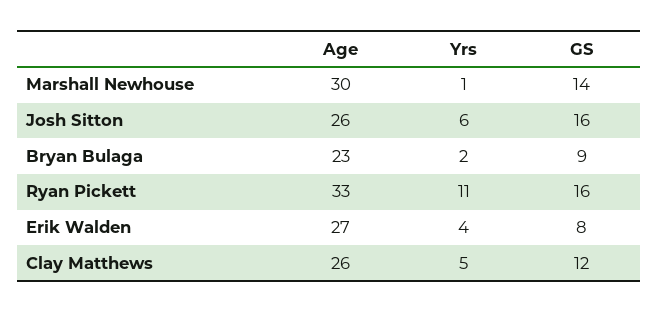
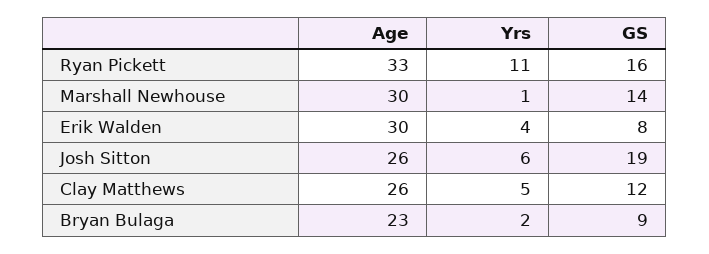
GS, Josh Sitton: 16 -> 19
Age, Erik Walden: 27 -> 30

